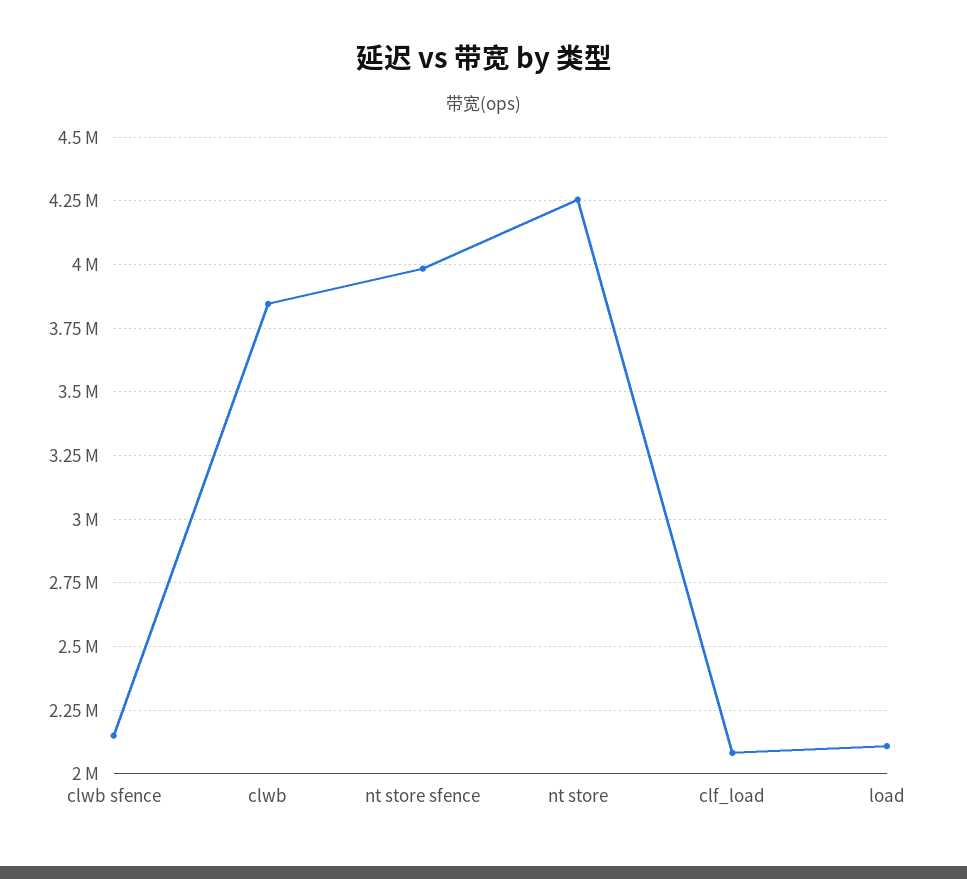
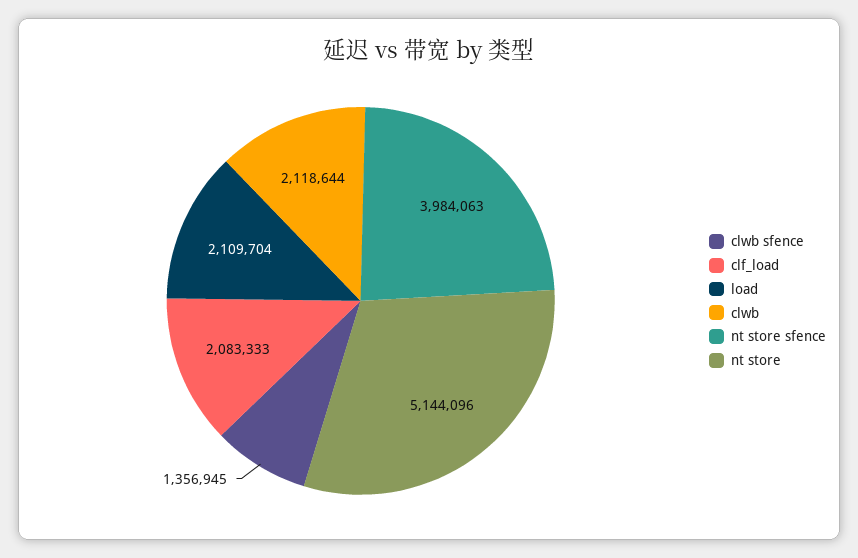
clwb sfence: 2150000 -> 1356945
clwb: 3850000 -> 2118644
nt store: 4250000 -> 5144096

